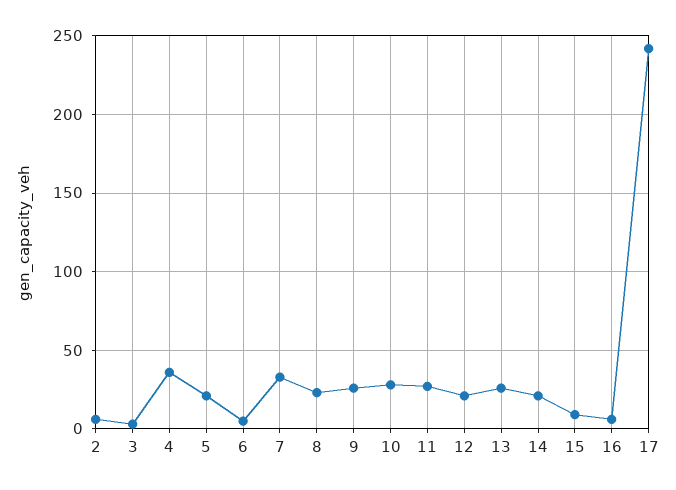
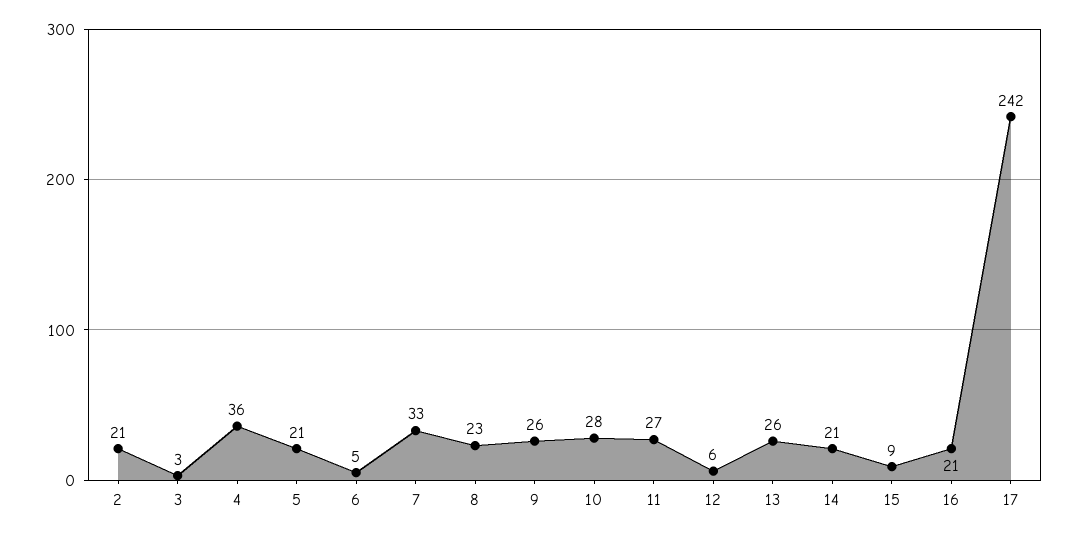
2: 5 -> 21
12: 20 -> 6
16: 5 -> 21

